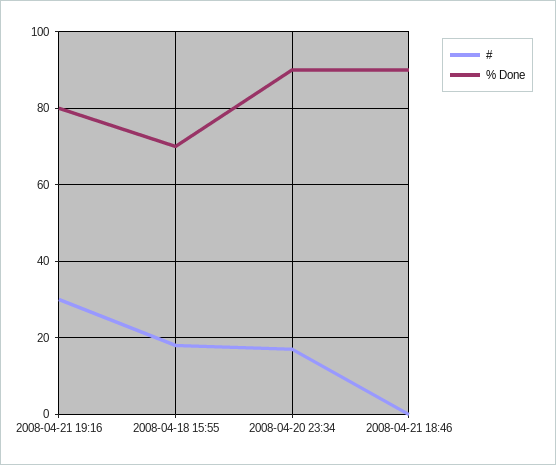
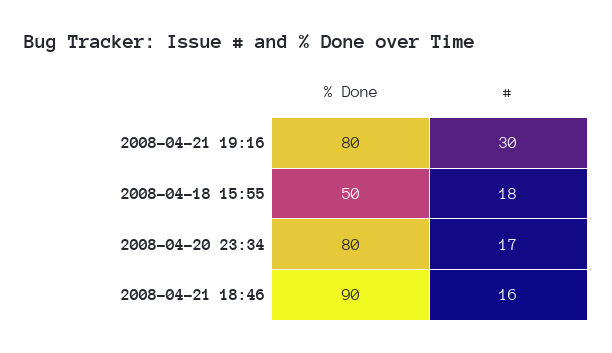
% Done, 2008-04-18 15:55: 70 -> 50
% Done, 2008-04-20 23:34: 90 -> 80
#, 2008-04-21 18:46: 0 -> 16

